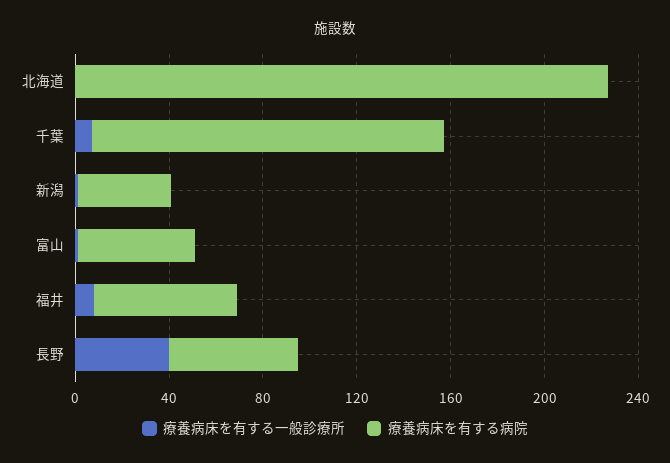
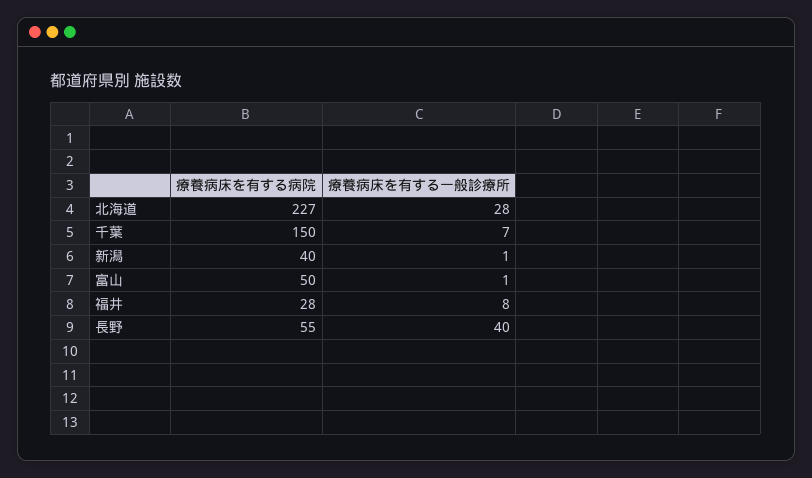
療養病床を有する一般診療所, 北海道: 0 -> 28
療養病床を有する病院, 福井: 60 -> 28

